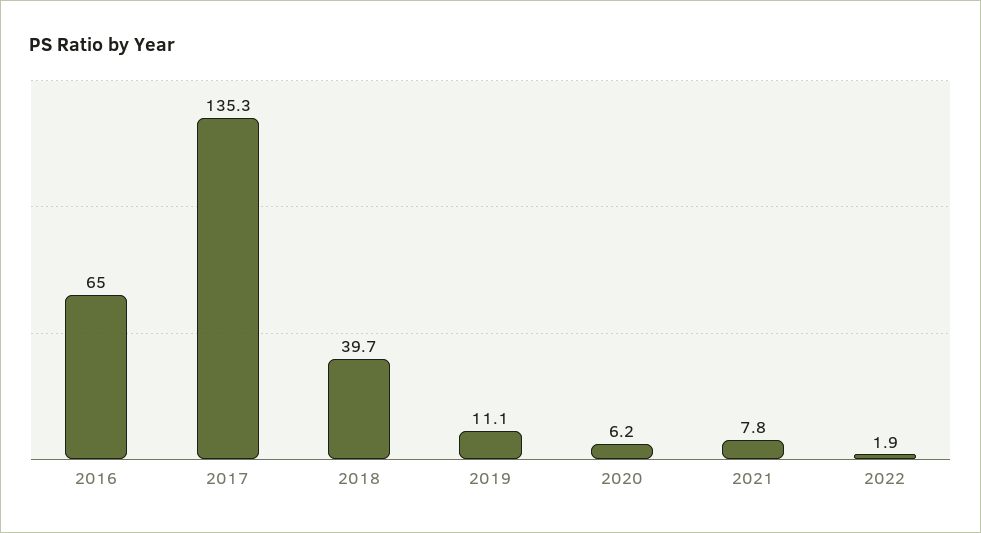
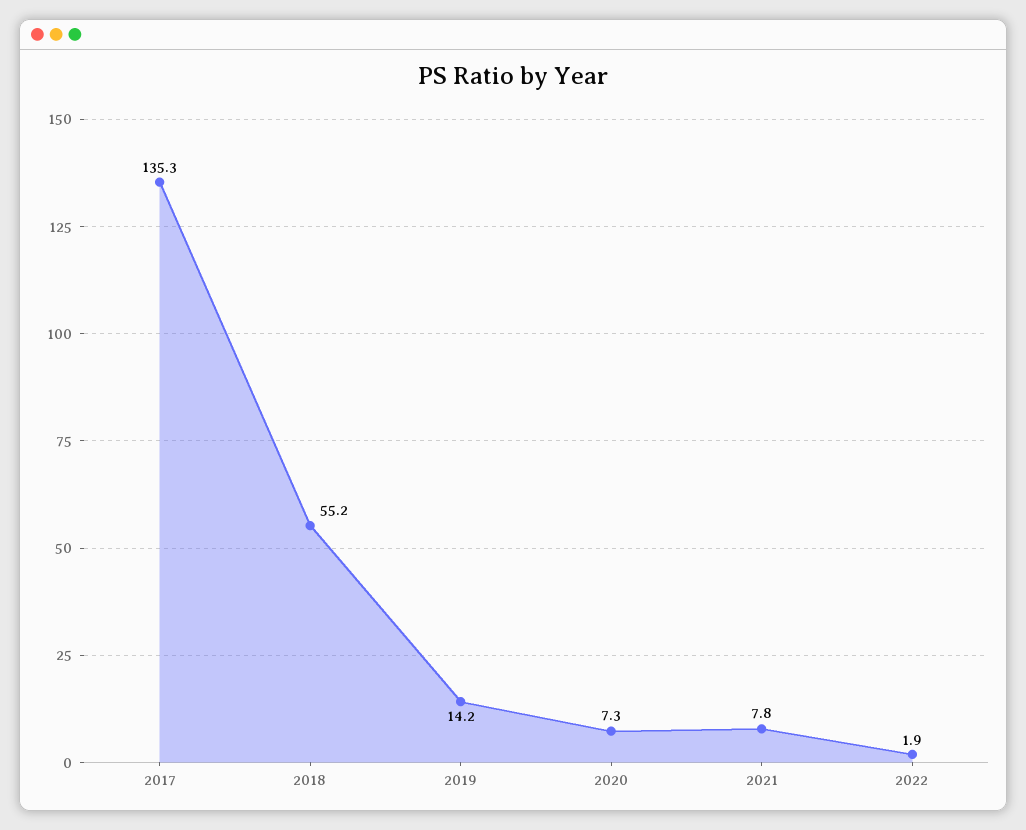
2016: 65 -> none
2018: 39.7 -> 55.2
2019: 11.1 -> 14.2
2020: 6.2 -> 7.3

